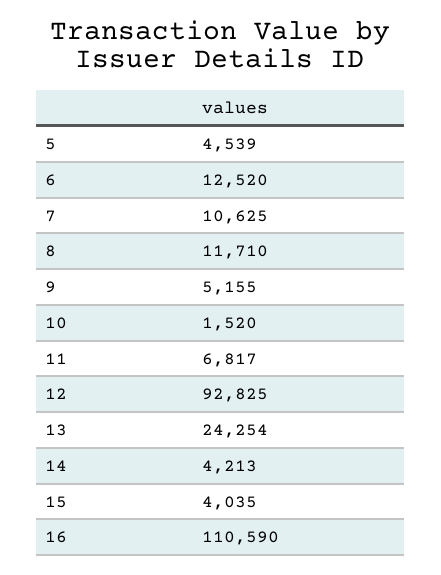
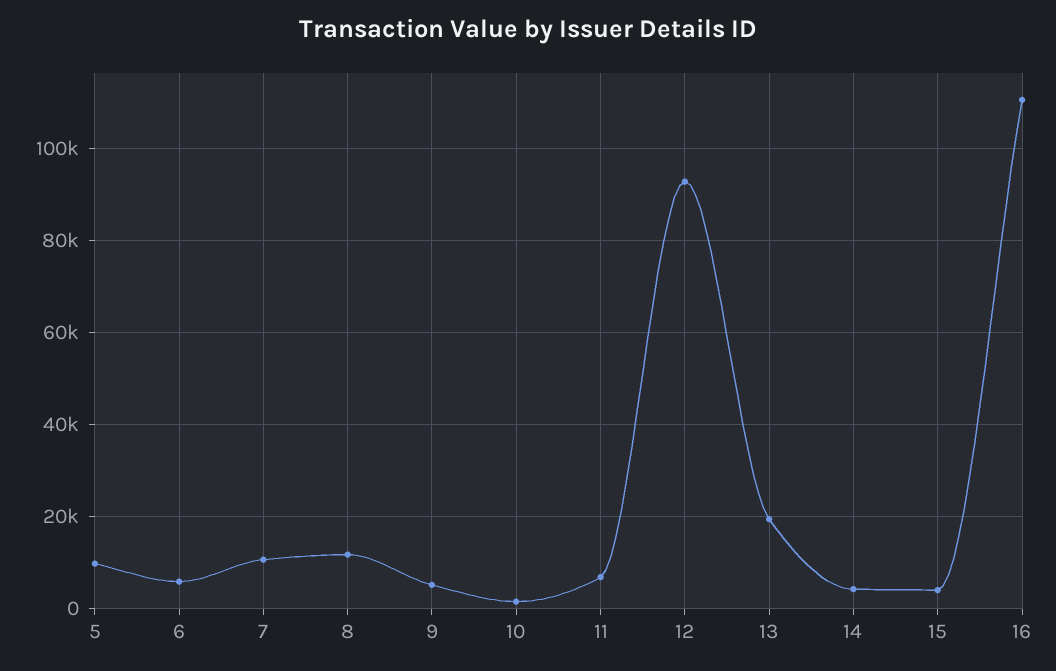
5: 4539 -> 10000
6: 12520 -> 6000
13: 24254 -> 20000

